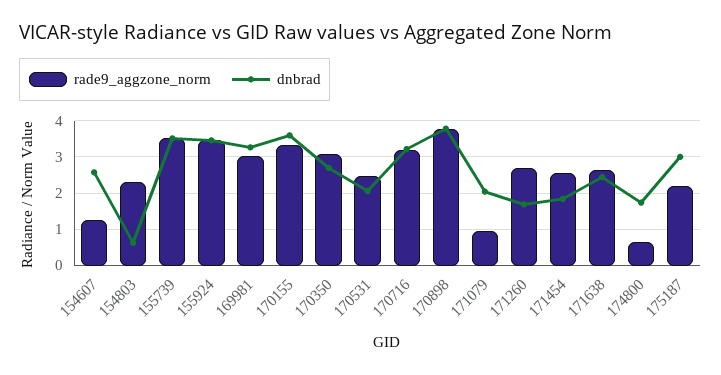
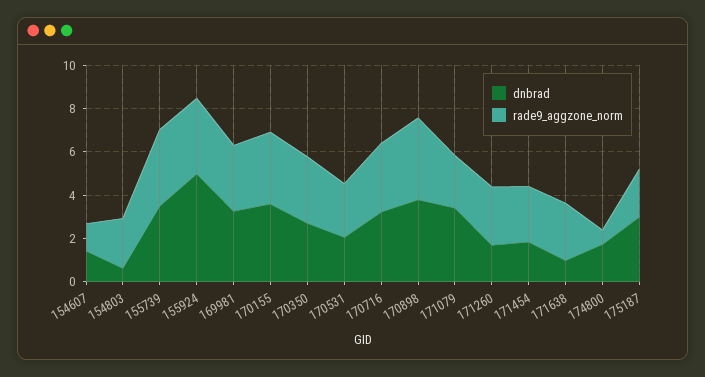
dnbrad, 154607: 2.6 -> 1.5
dnbrad, 155924: 3.4 -> 5
rade9_aggzone_norm, 171079: 1 -> 2.5
dnbrad, 171079: 2 -> 3.5
dnbrad, 171638: 2.4 -> 1

